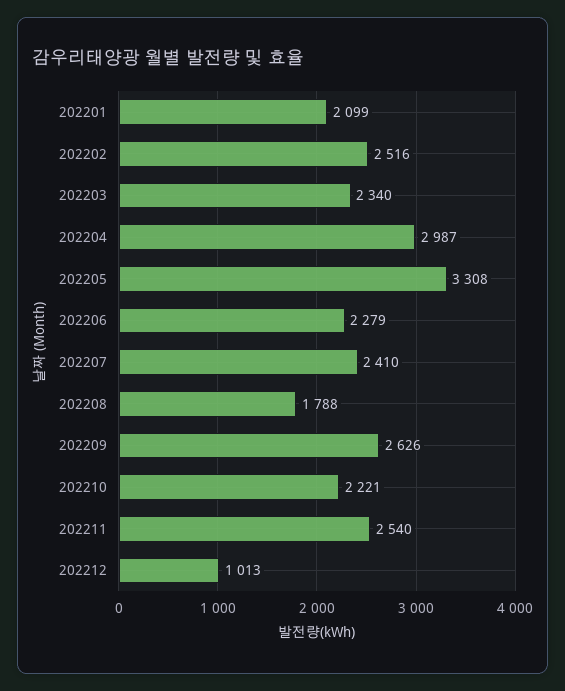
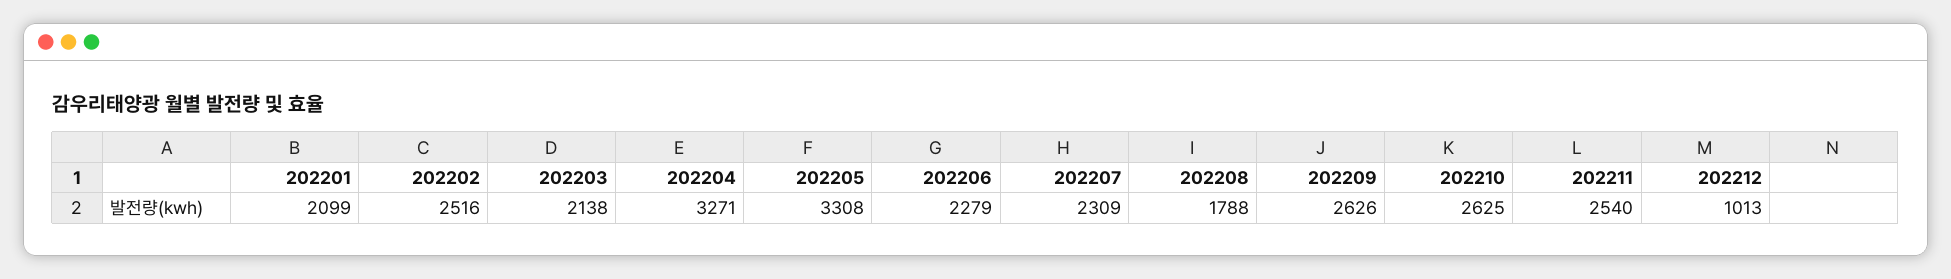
202203: 2340 -> 2138
202204: 2987 -> 3271
202207: 2410 -> 2309
202210: 2221 -> 2625

